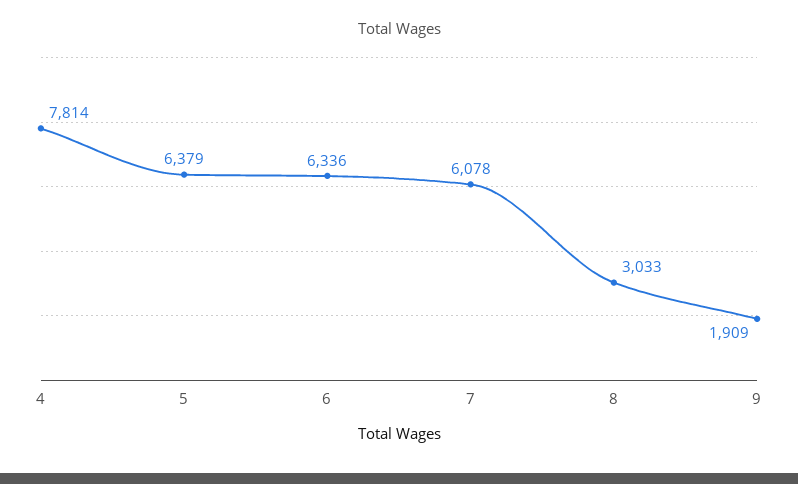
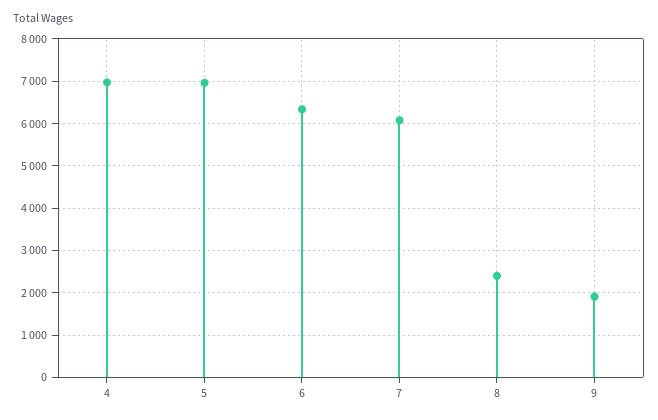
4: 7814 -> 7000
5: 6379 -> 7000
8: 3033 -> 2400

